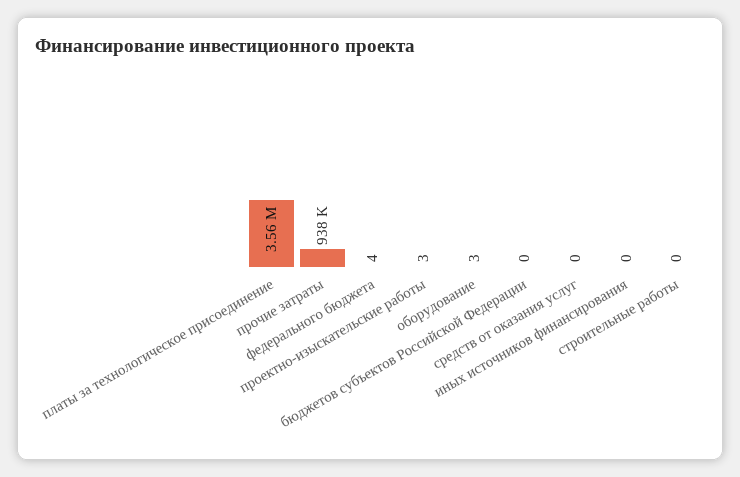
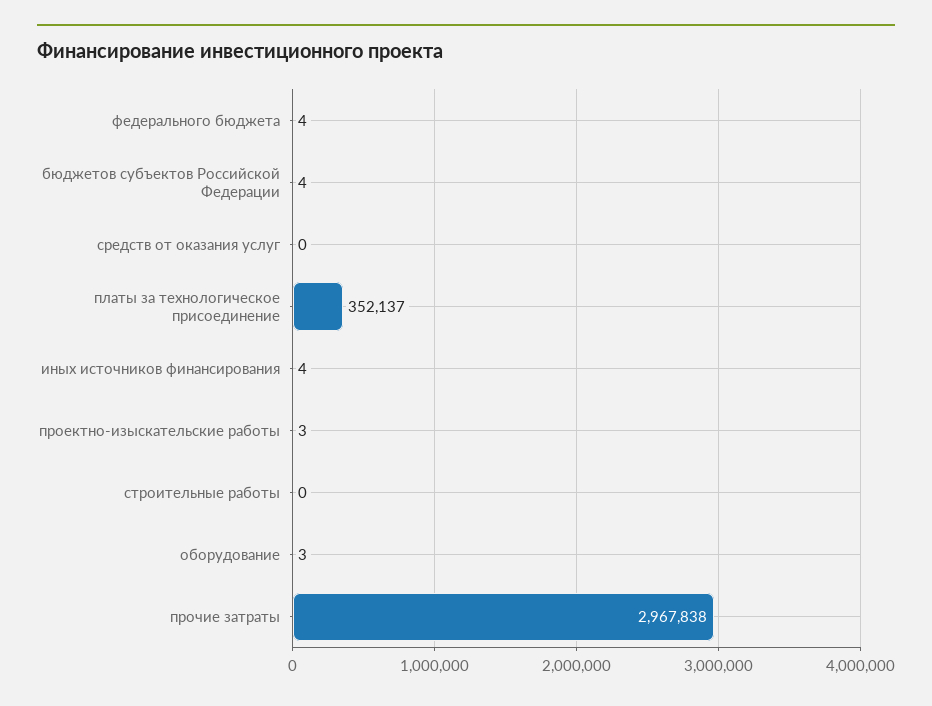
платы за технологическое присоединение: 3560000 -> 352137
прочие затраты: 938000 -> 2967838
бюджетов субъектов Российской Федерации: 0 -> 4
иных источников финансирования: 0 -> 4

